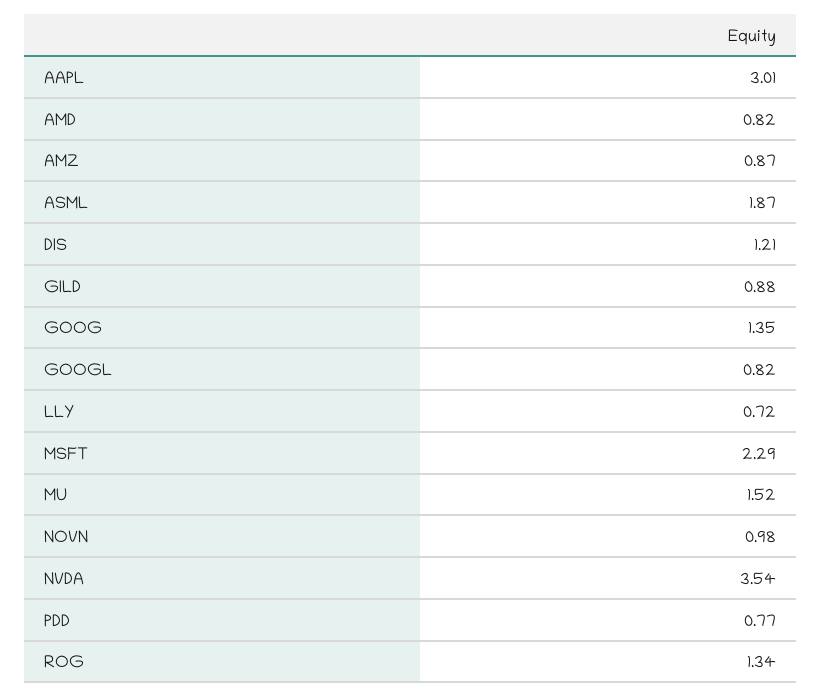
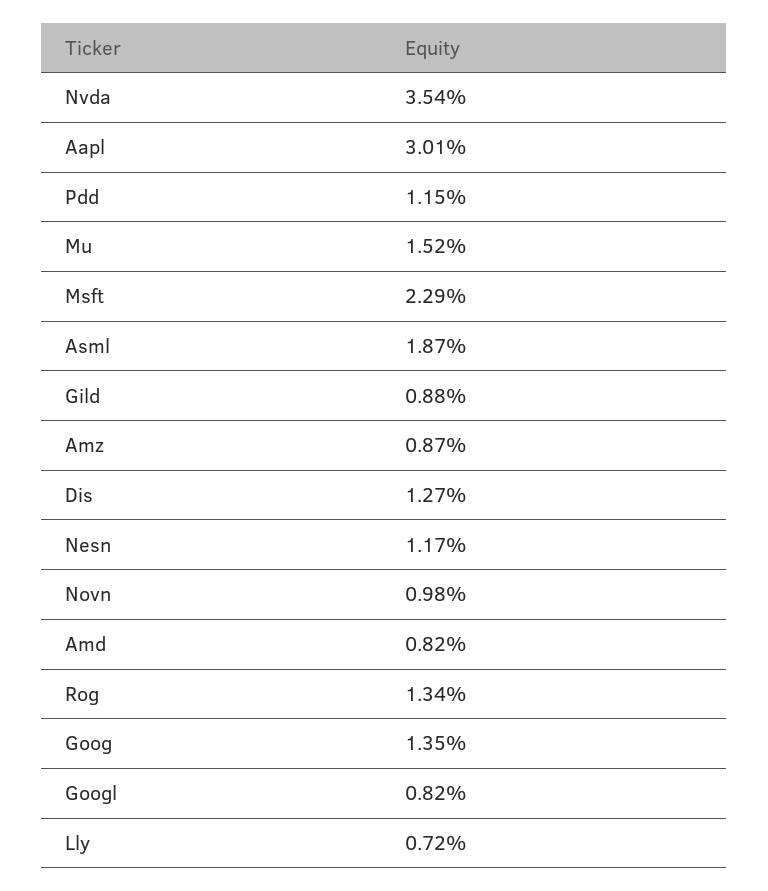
DIS: 1.21 -> 1.27
PDD: 0.77 -> 1.15
Nesn: none -> 1.17

